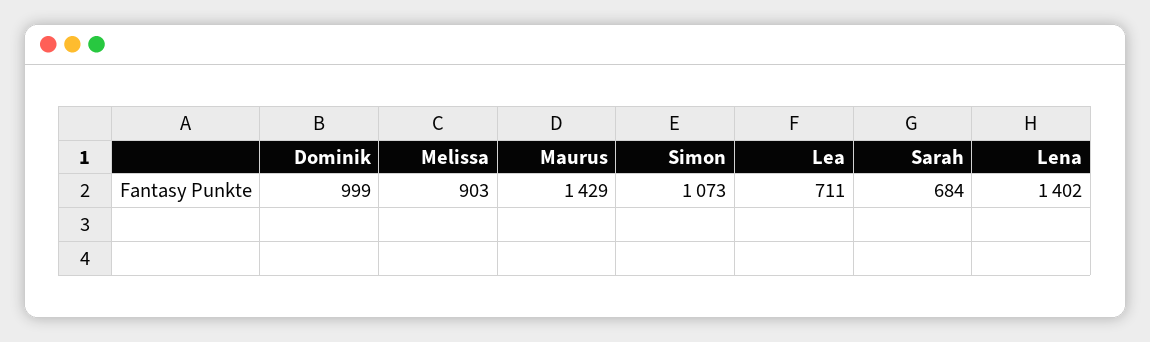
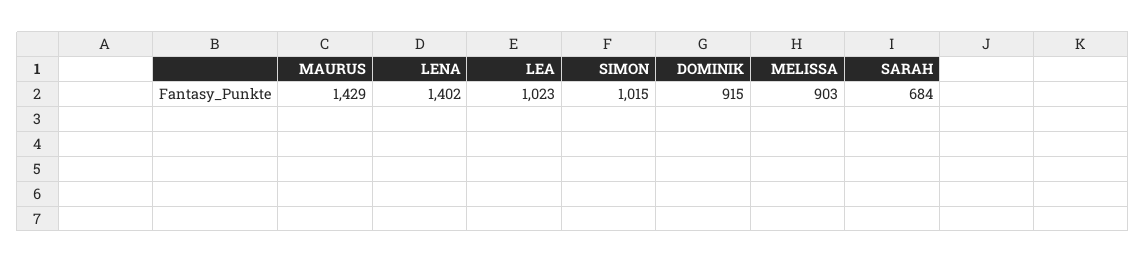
Dominik: 999 -> 915
Simon: 1073 -> 1015
Lea: 711 -> 1023

